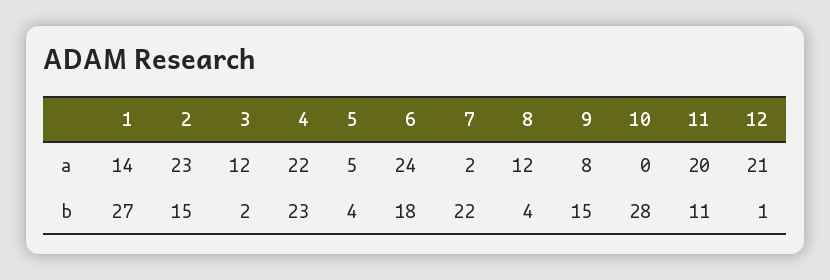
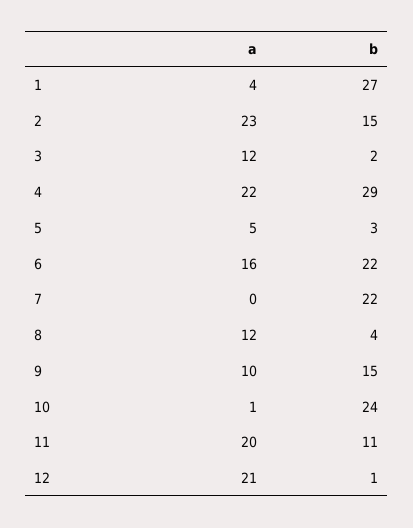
1, a: 14 -> 4
6, a: 24 -> 16
7, a: 2 -> 0
9, a: 8 -> 10
10, a: 0 -> 1
4, b: 23 -> 29
5, b: 4 -> 3
6, b: 18 -> 22
10, b: 28 -> 24

